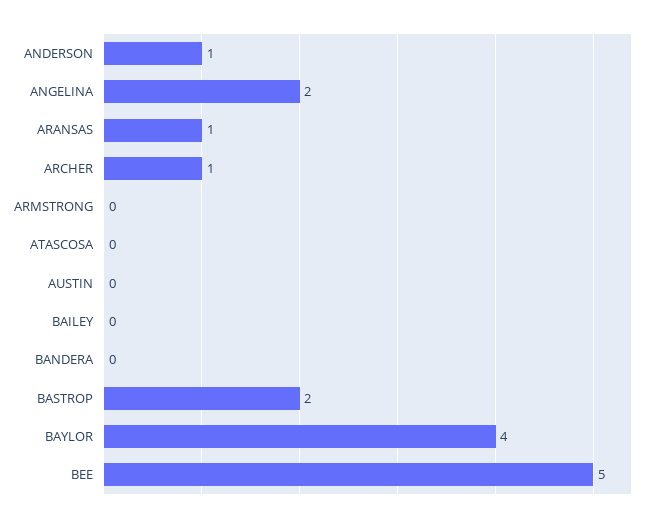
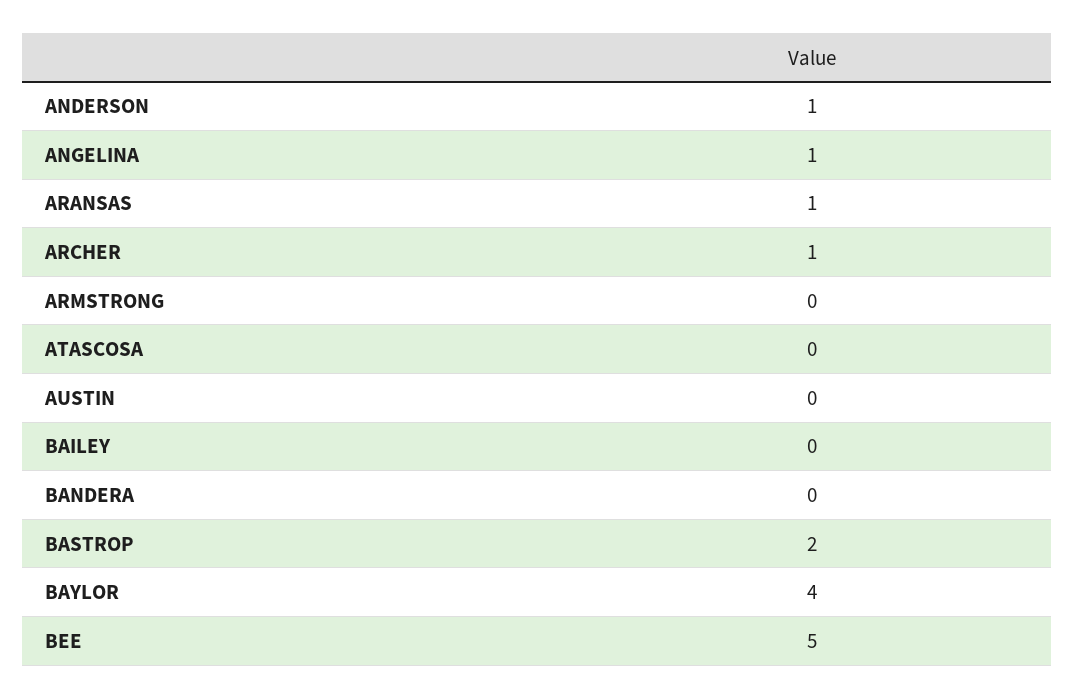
ANGELINA: 2 -> 1

